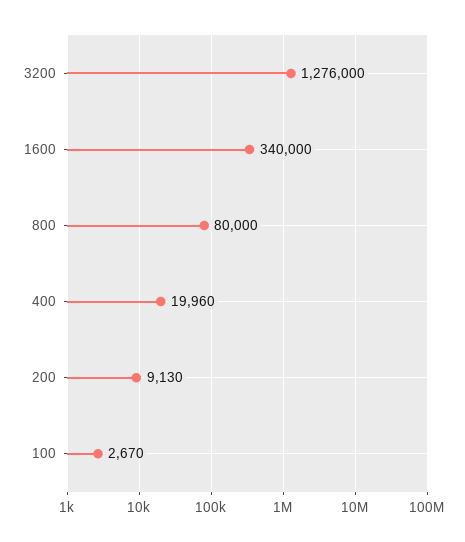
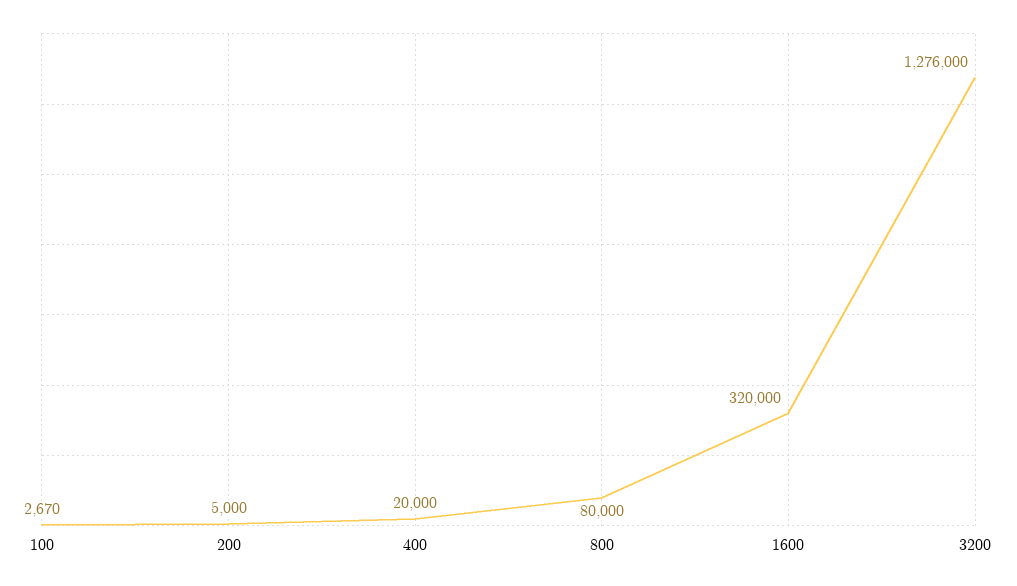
1600: 340000 -> 320000
400: 19960 -> 20000
200: 9130 -> 5000

